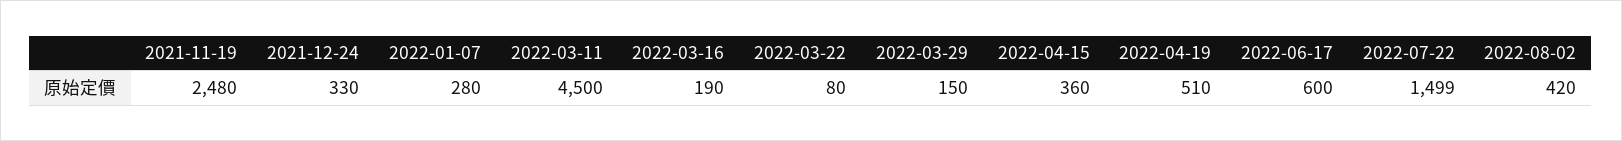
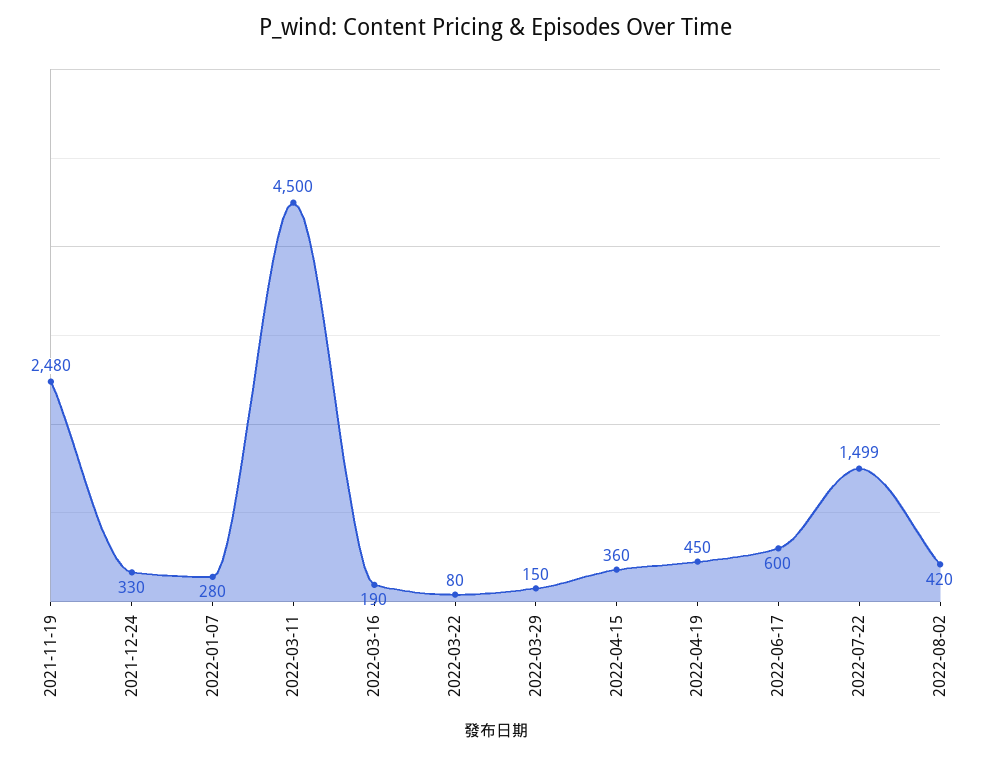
2022-04-19: 510 -> 450

